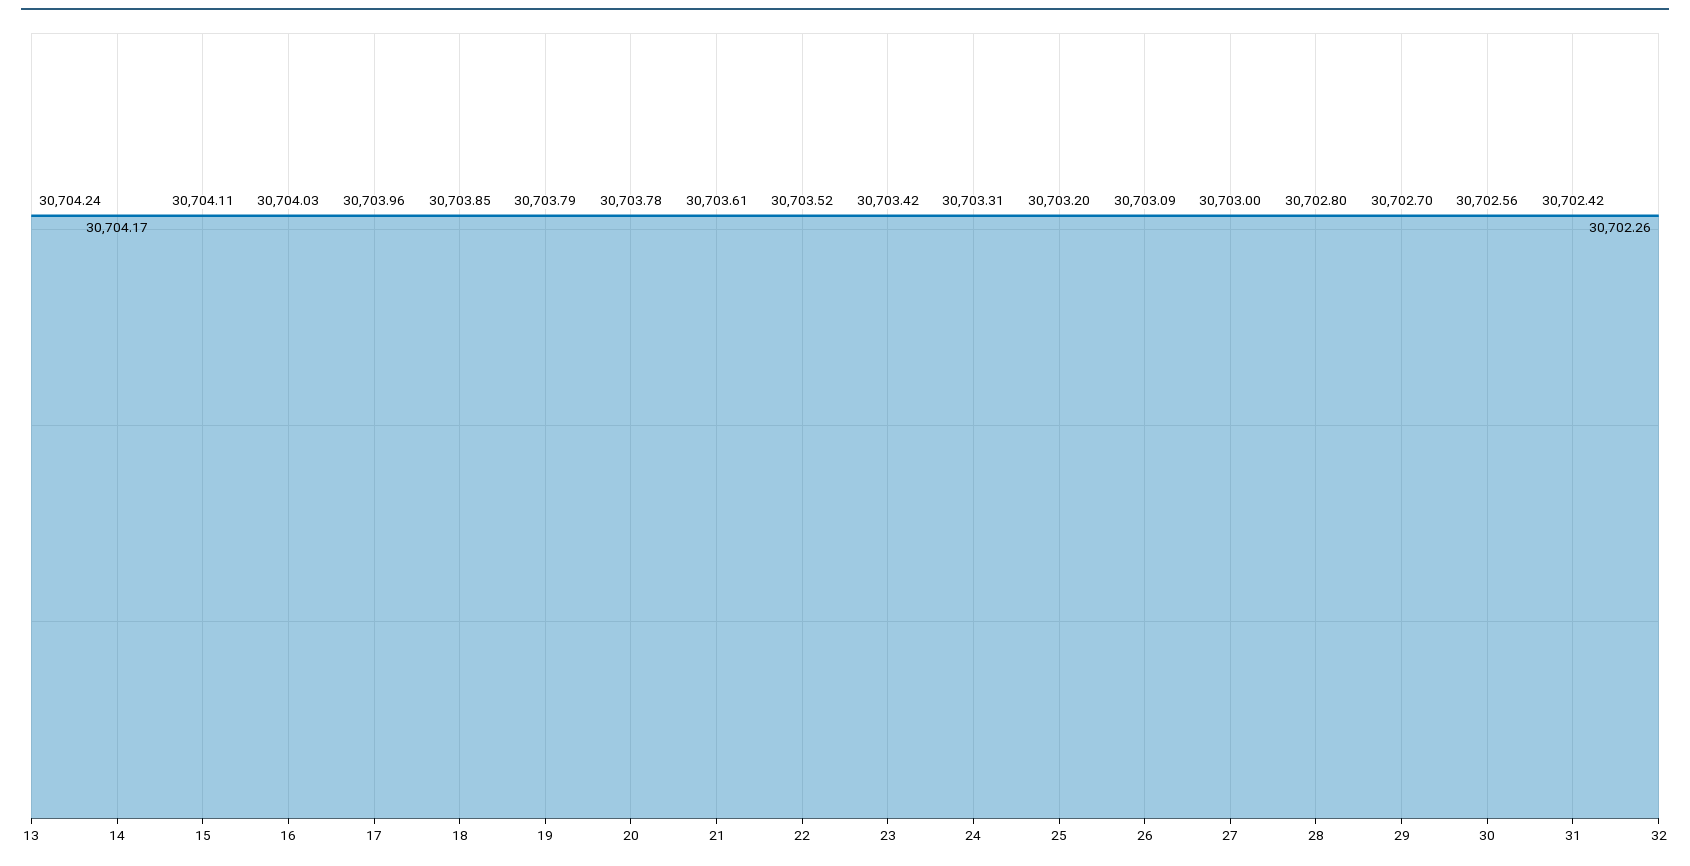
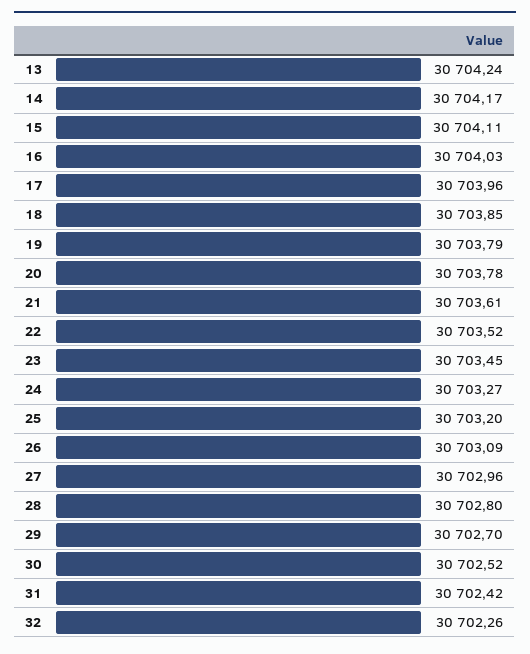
23: 30703.42 -> 30703.45
24: 30703.31 -> 30703.27
27: 30703 -> 30702.96
30: 30702.56 -> 30702.52

